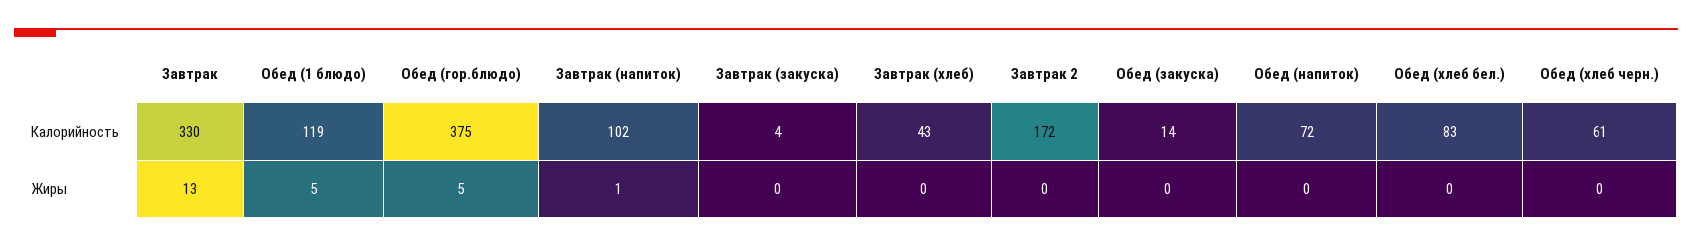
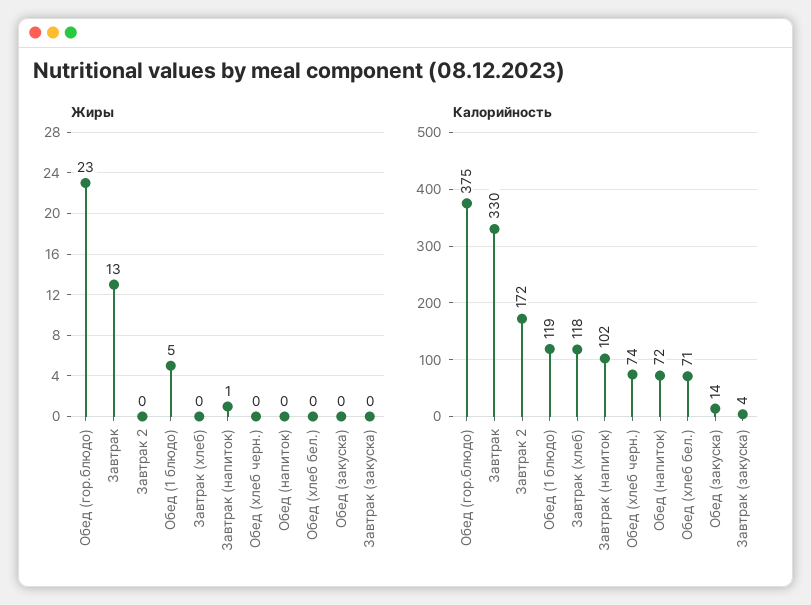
Калорийность, Завтрак (хлеб): 43 -> 118
Калорийность, Обед (хлеб бел.): 83 -> 71
Калорийность, Обед (хлеб черн.): 61 -> 74
Жиры, Обед (гор.блюдо): 5 -> 23

